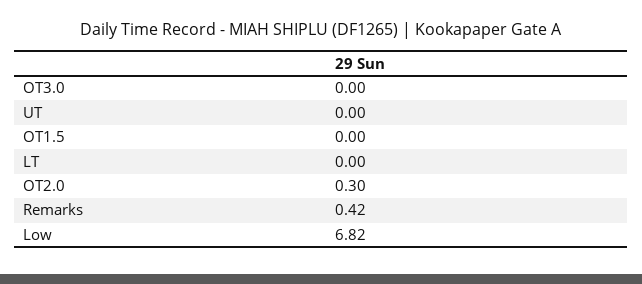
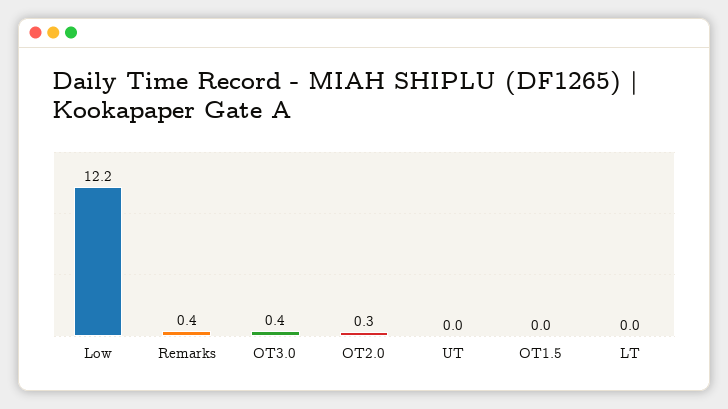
OT3.0: 0 -> 0.4
Low: 6.82 -> 12.2

